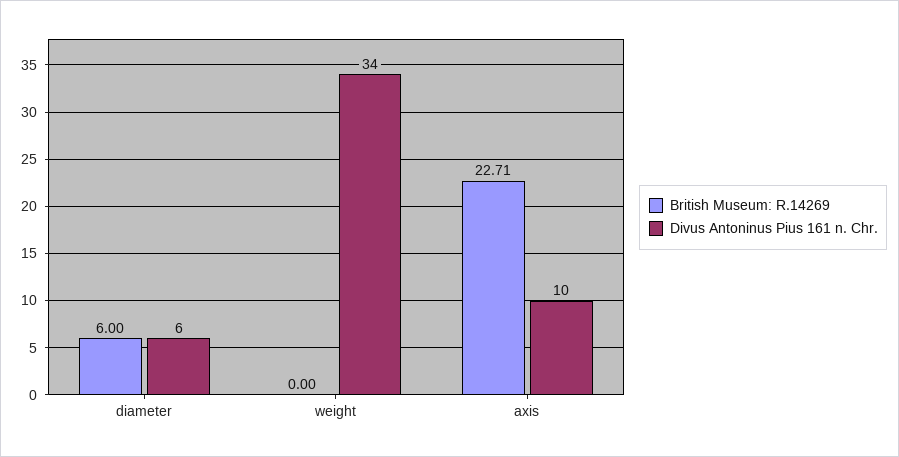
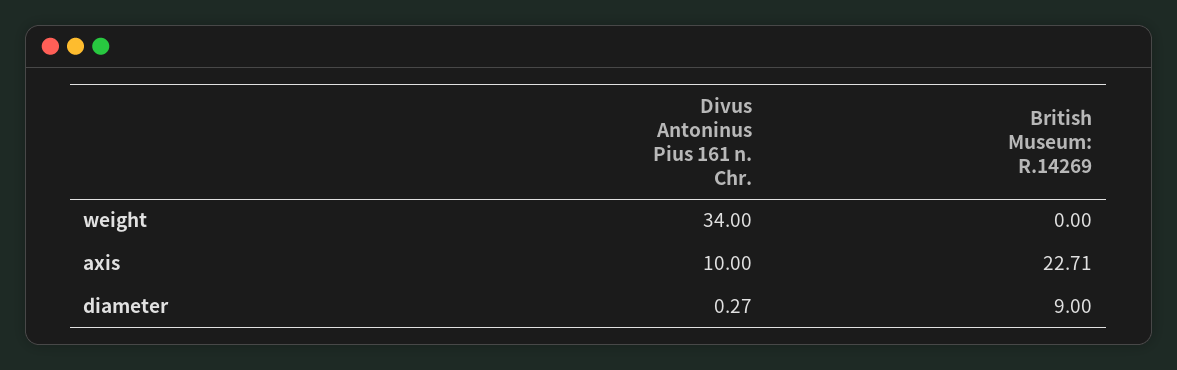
British Museum: R.14269, diameter: 6 -> 9
Divus Antoninus Pius 161 n. Chr., diameter: 6 -> 0.27

